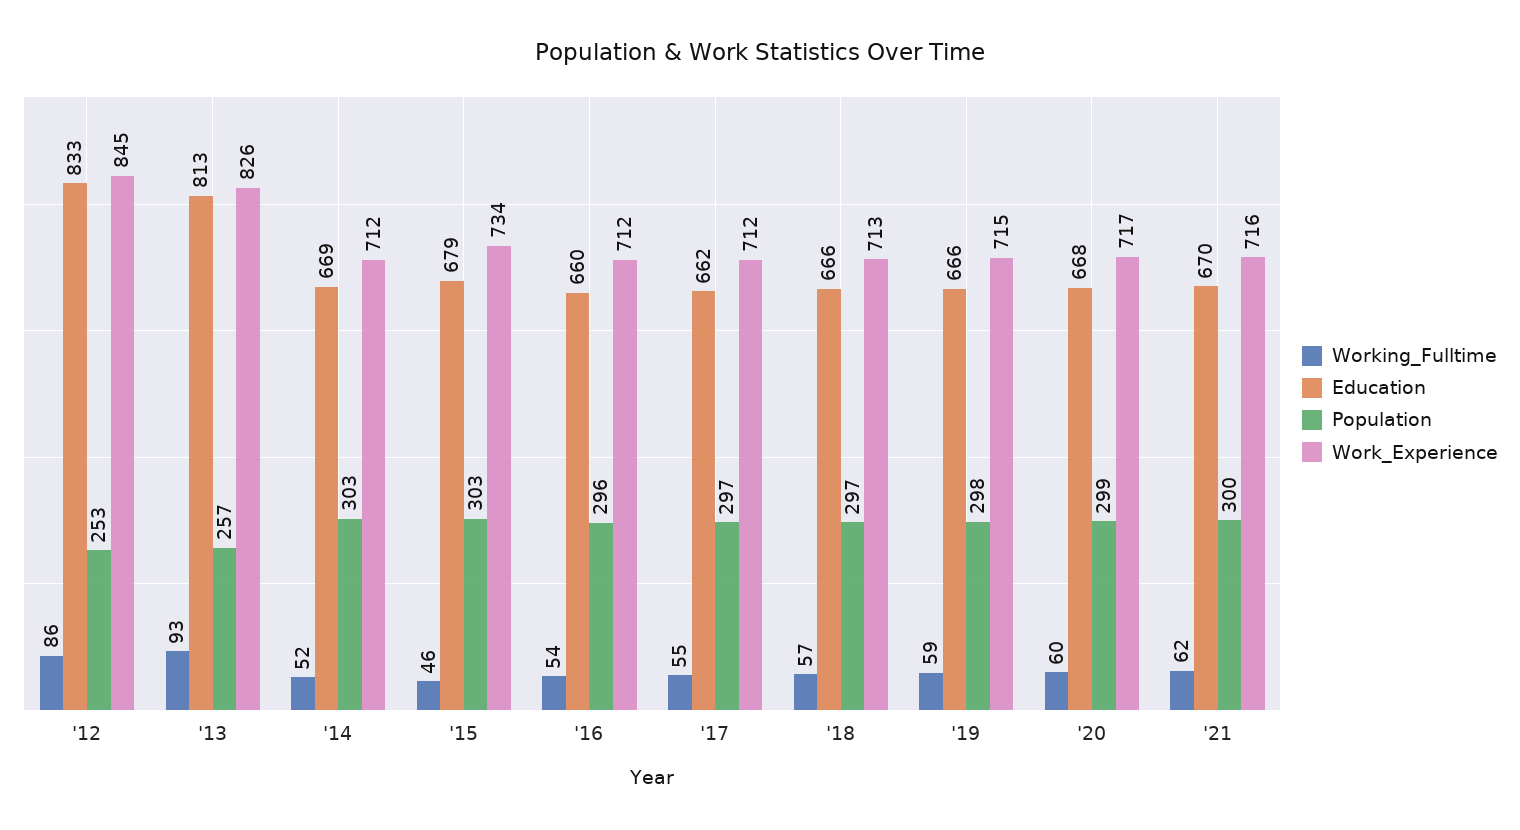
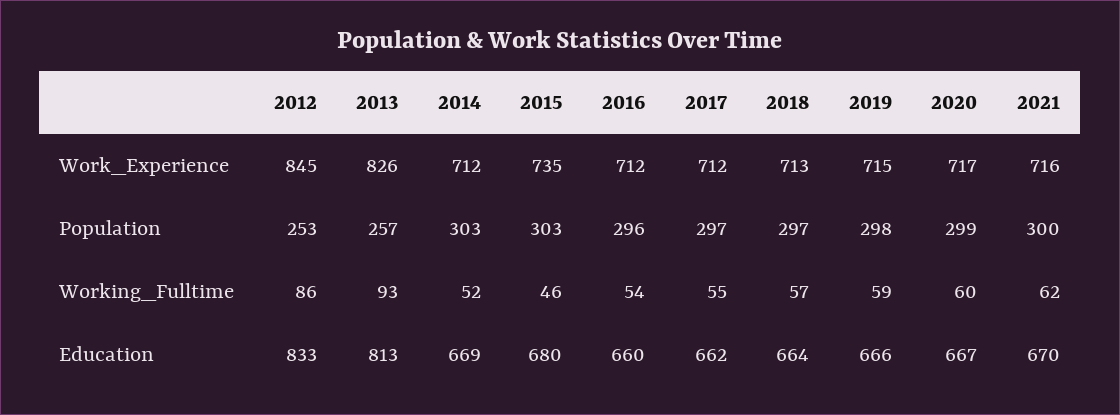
Education, '15: 679 -> 680
Work_Experience, '15: 734 -> 735
Education, '18: 666 -> 664
Education, '20: 668 -> 667

